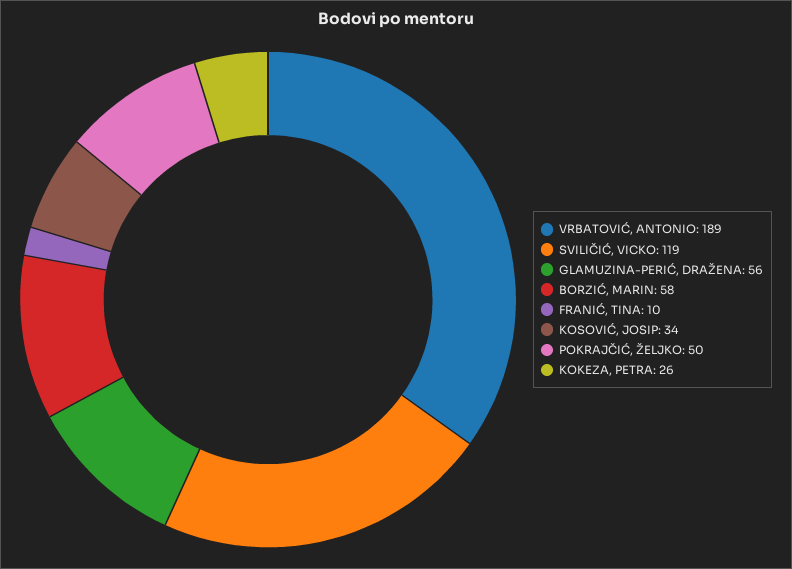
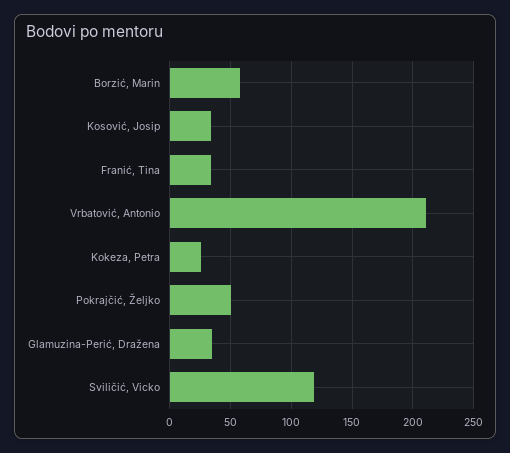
VRBATOVIĆ, ANTONIO: 189 -> 210
GLAMUZINA-PERIĆ, DRAŽENA: 56 -> 35
FRANIĆ, TINA: 10 -> 35

